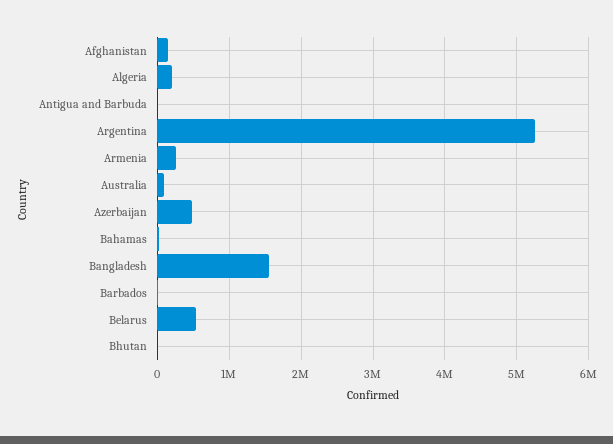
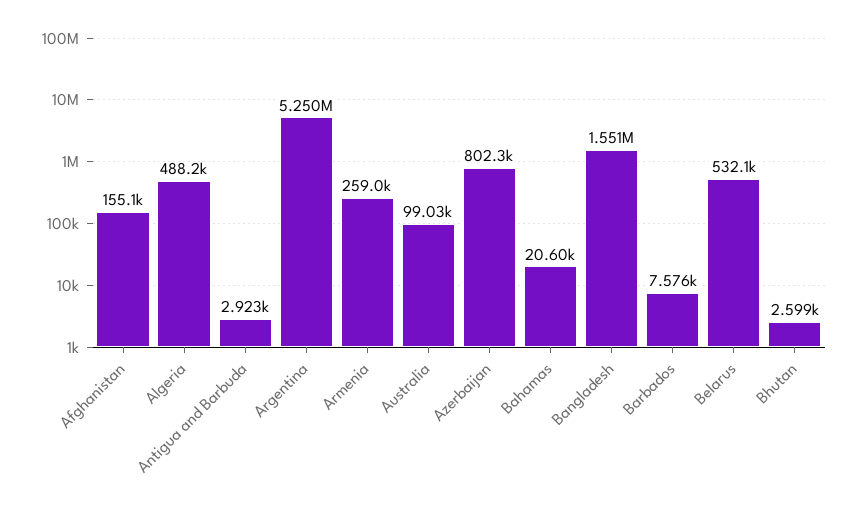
Algeria: 200000 -> 488200
Azerbaijan: 500000 -> 802300

